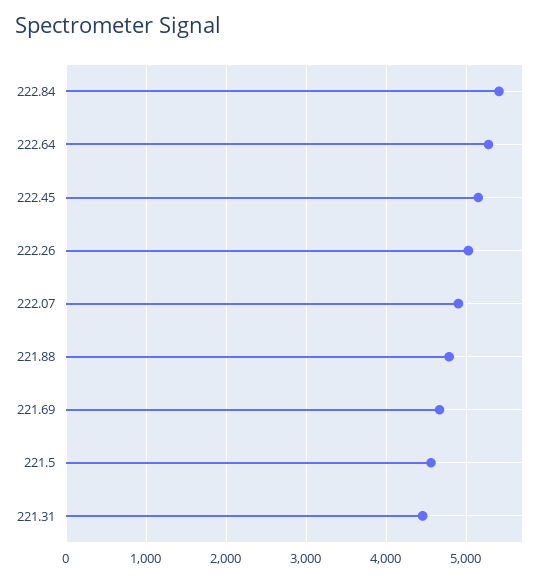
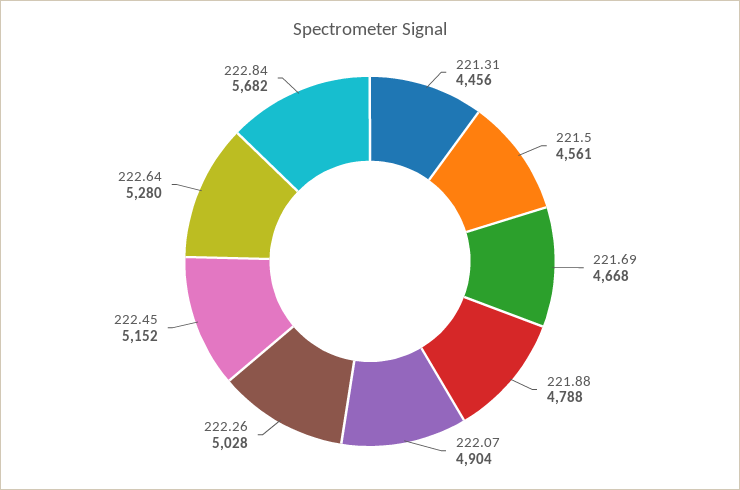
222.84: 5400 -> 5682

